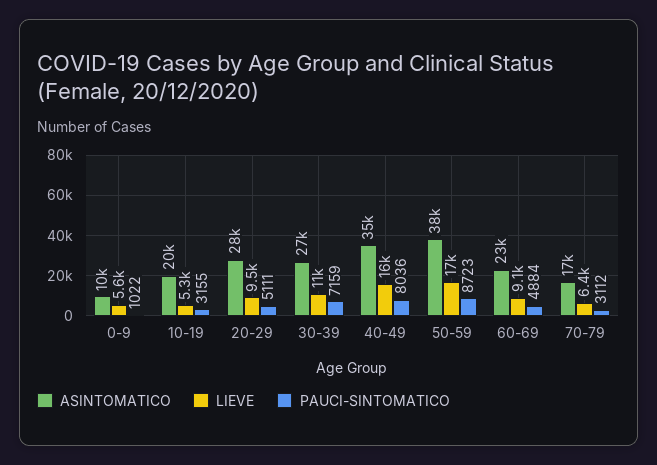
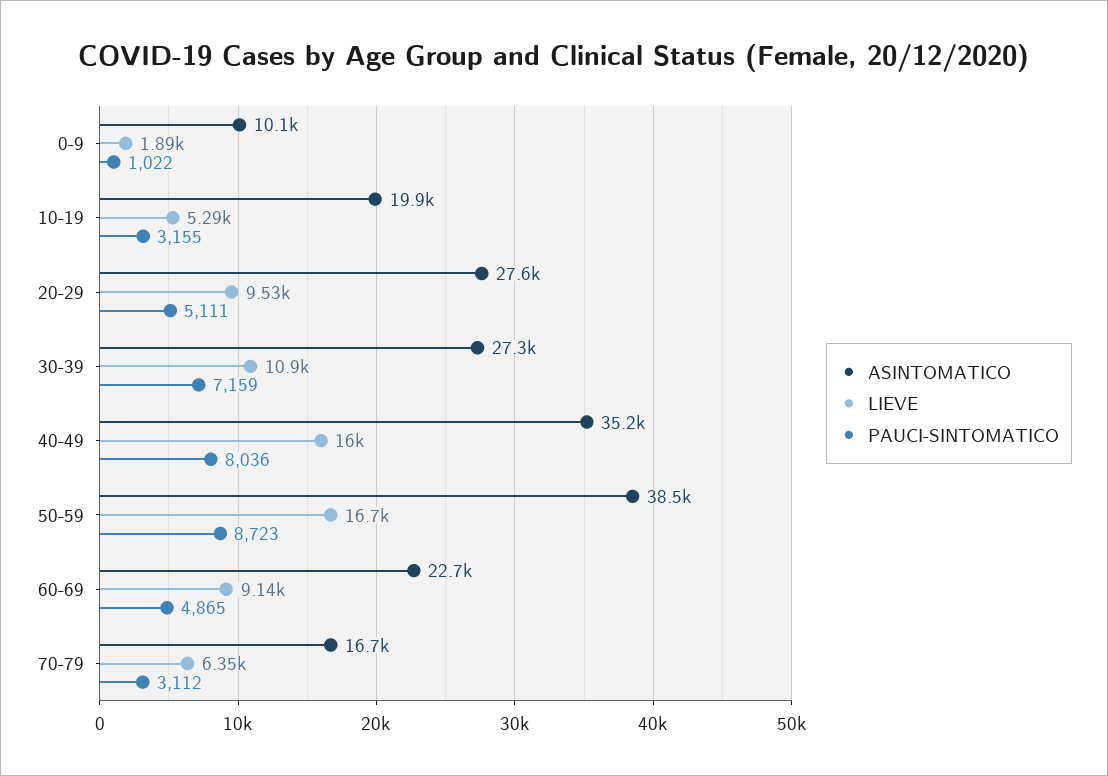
LIEVE, 0-9: 5600 -> 1890
PAUCI-SINTOMATICO, 60-69: 4884 -> 4865

